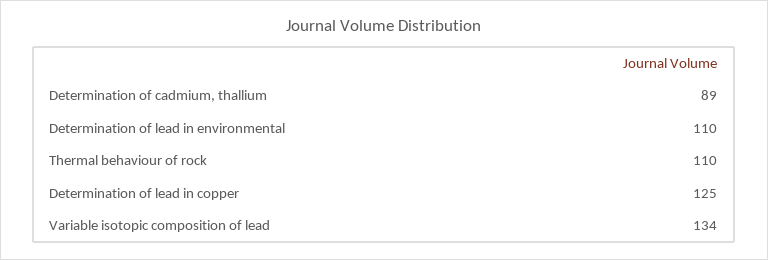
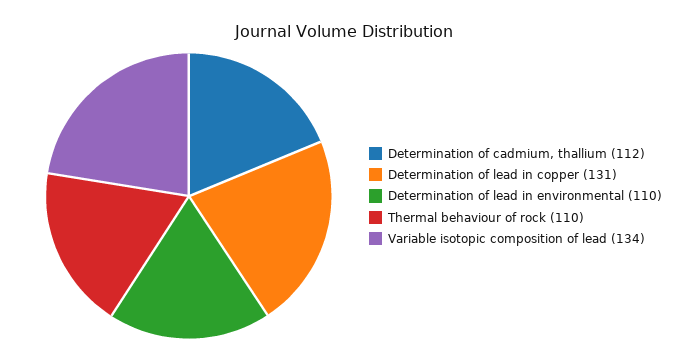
Determination of cadmium, thallium: 89 -> 112
Determination of lead in copper: 125 -> 131

